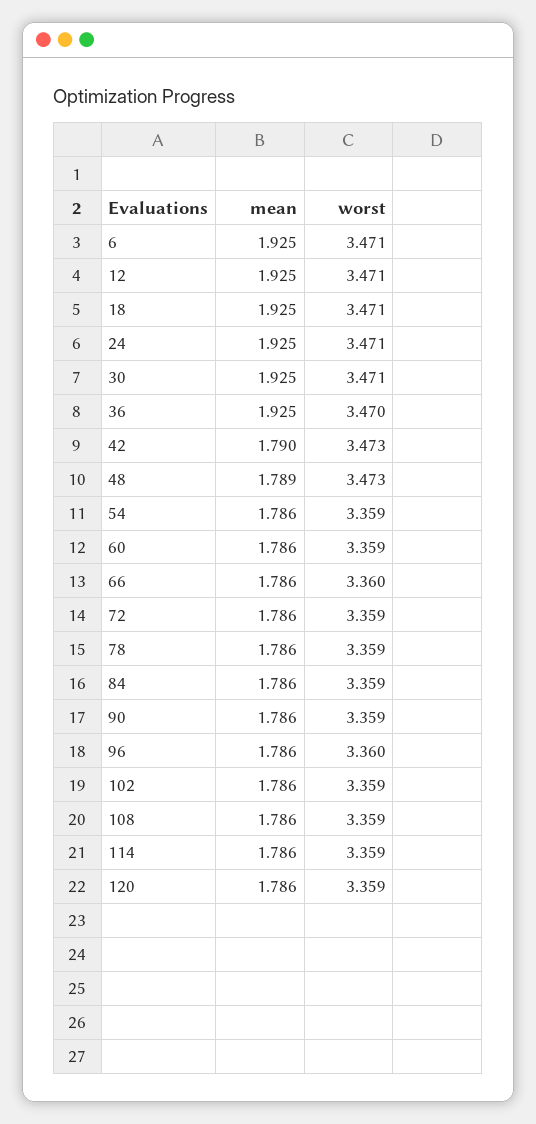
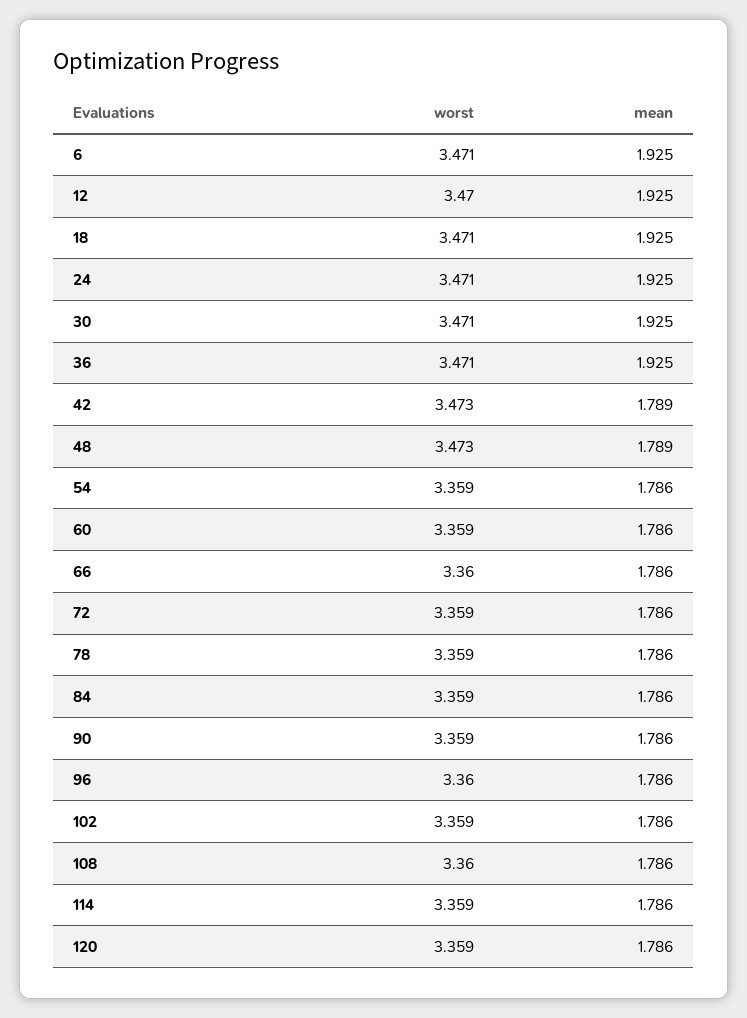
worst, 12: 3.471 -> 3.47
worst, 36: 3.47 -> 3.471
mean, 42: 1.79 -> 1.789
worst, 108: 3.359 -> 3.36

